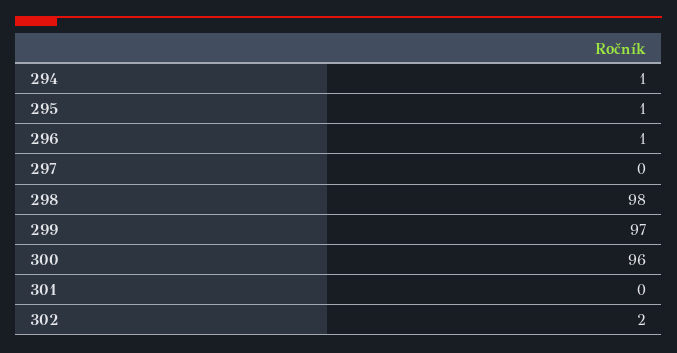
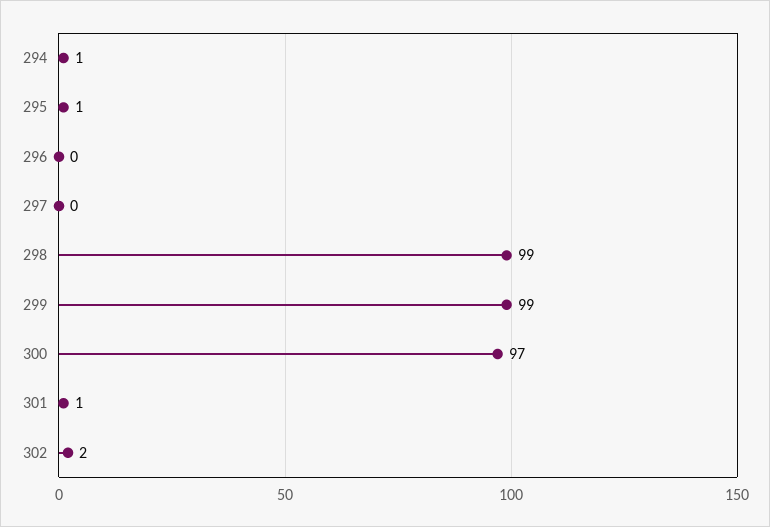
296: 1 -> 0
298: 98 -> 99
299: 97 -> 99
300: 96 -> 97
301: 0 -> 1

